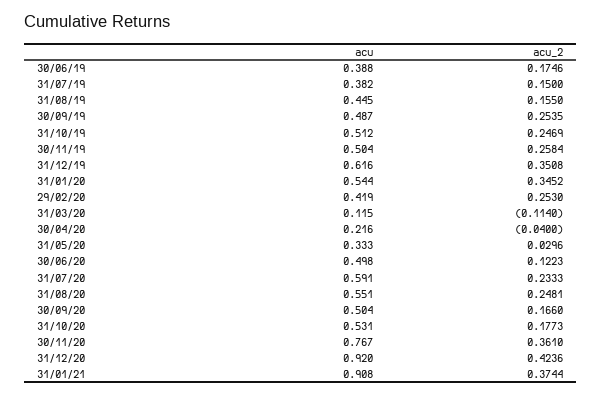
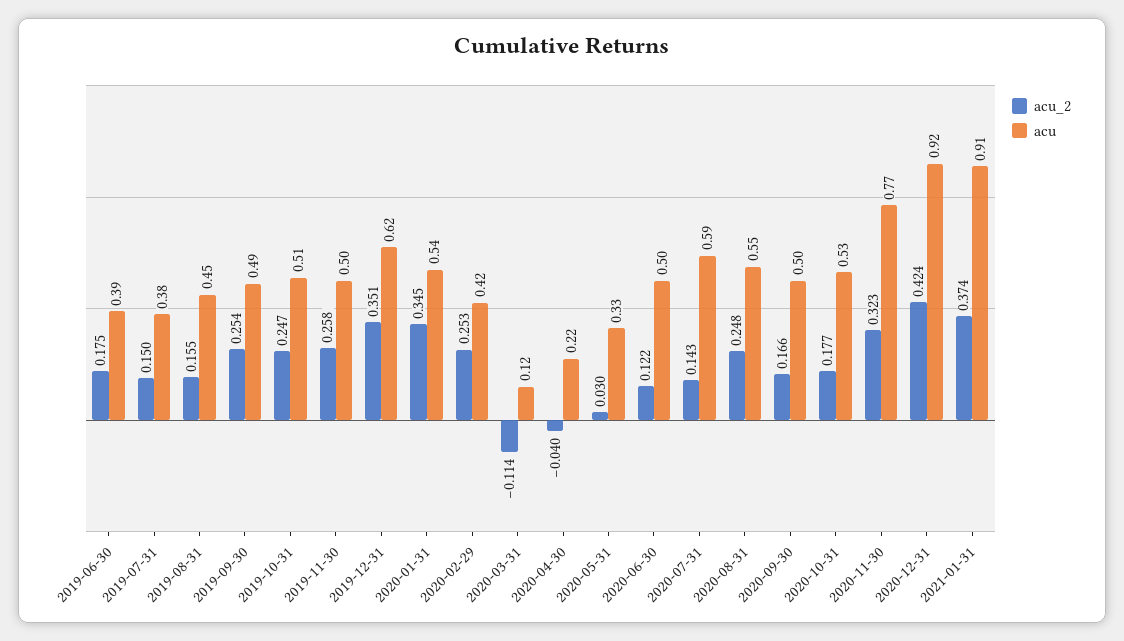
acu_2, 31/07/20: 0.2333 -> 0.143
acu_2, 30/11/20: 0.361 -> 0.323

